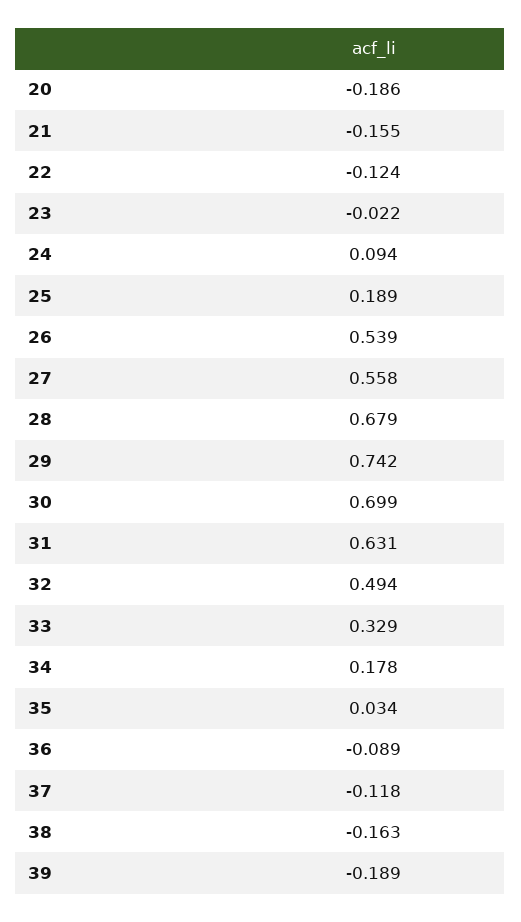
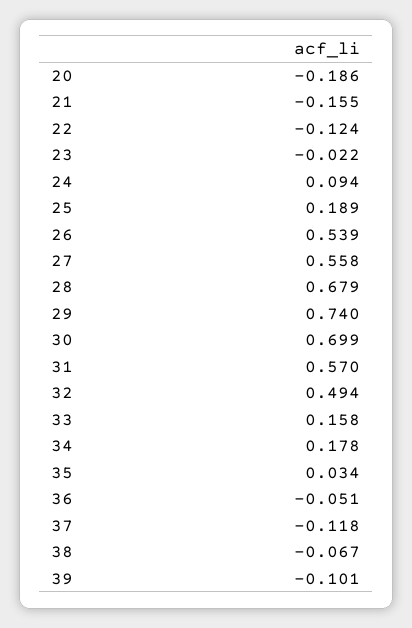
29: 0.742 -> 0.74
31: 0.631 -> 0.57
33: 0.329 -> 0.158
36: -0.089 -> -0.051
38: -0.163 -> -0.067
39: -0.189 -> -0.101

